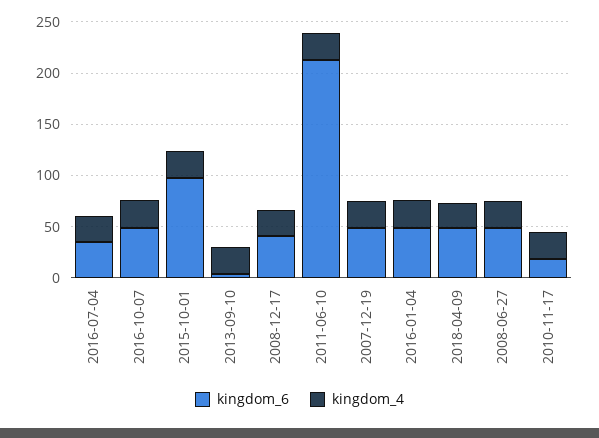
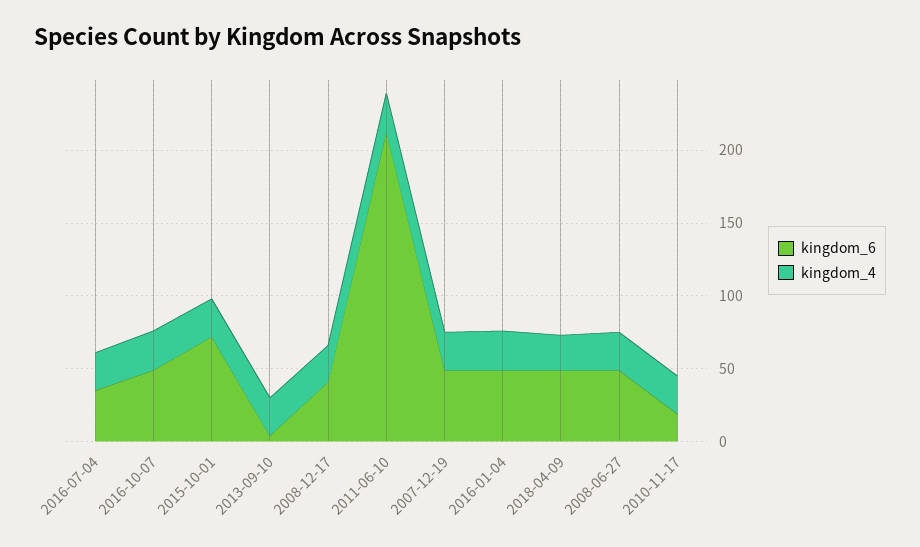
kingdom_6, 2015-10-01: 100 -> 70

